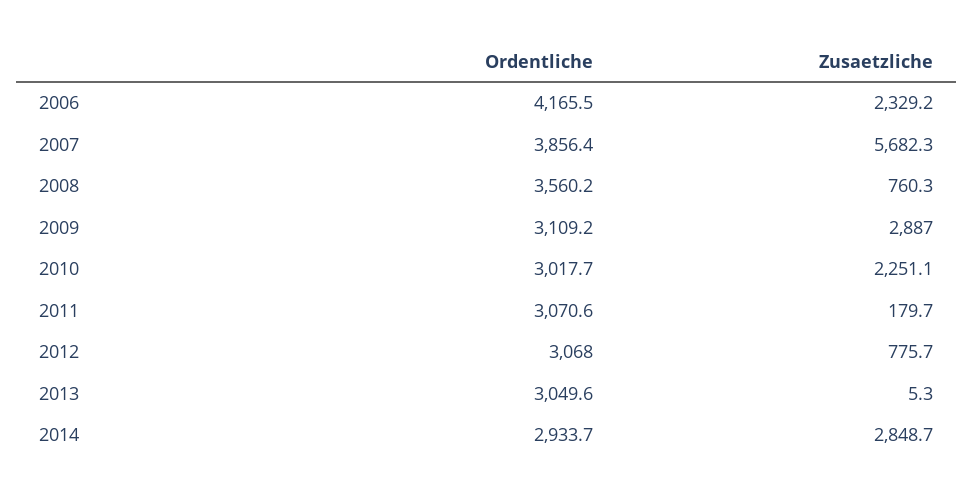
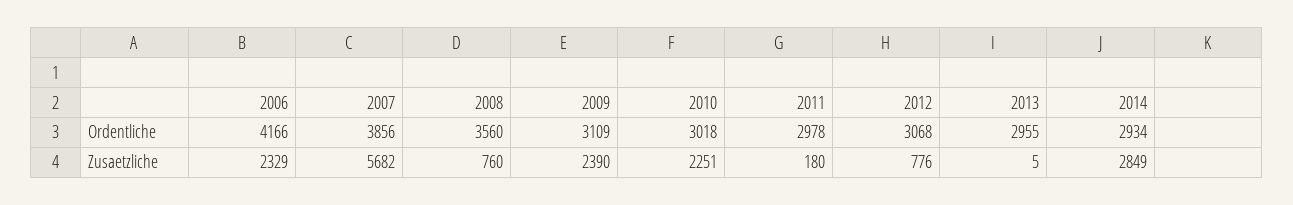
Zusaetzliche, 2009: 2887 -> 2390
Ordentliche, 2011: 3070.6 -> 2978
Ordentliche, 2013: 3049.6 -> 2955

